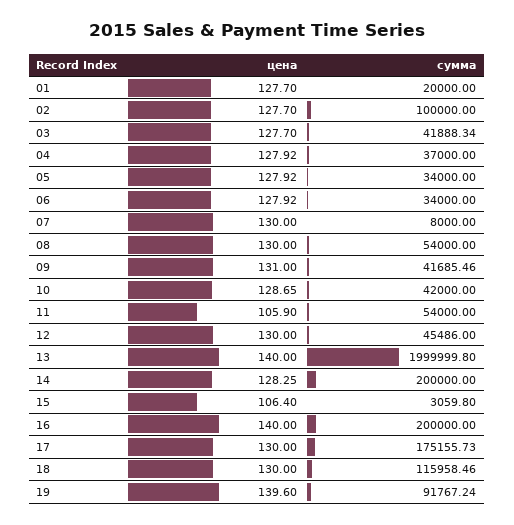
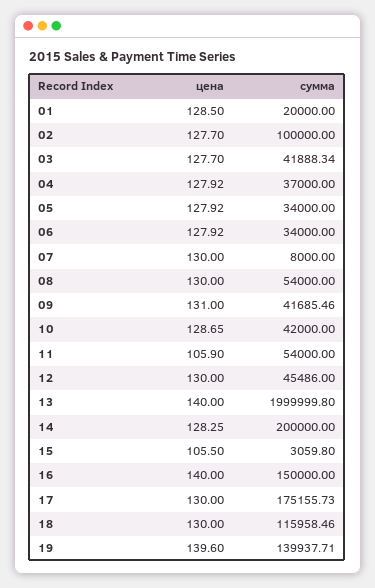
цена, 01: 127.7 -> 128.5
цена, 15: 106.4 -> 105.5
сумма, 16: 200000 -> 150000
сумма, 19: 91767.24 -> 139937.71

